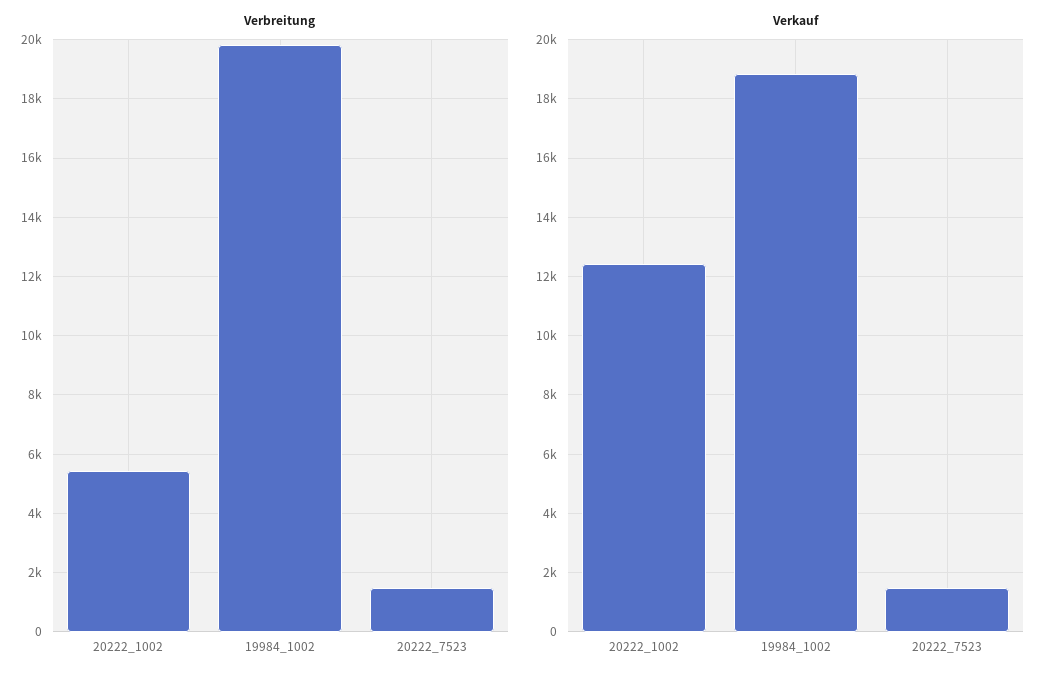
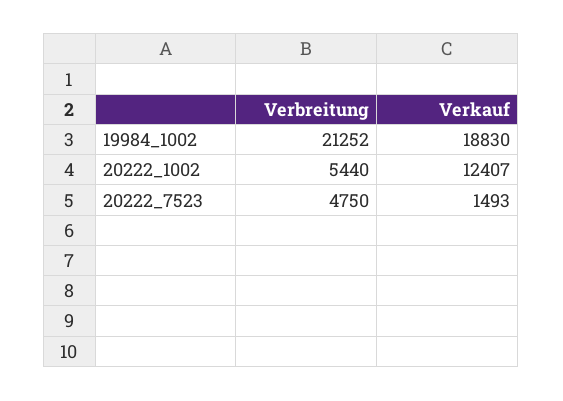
Verbreitung, 19984_1002: 19750 -> 21252
Verbreitung, 20222_7523: 1500 -> 4750

